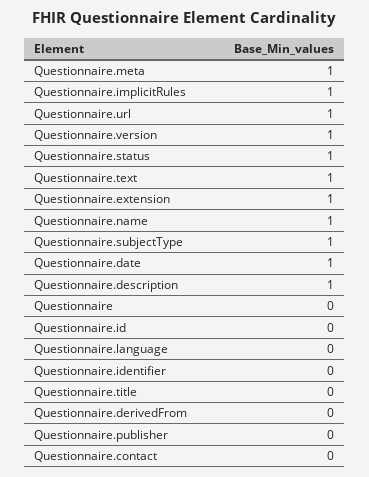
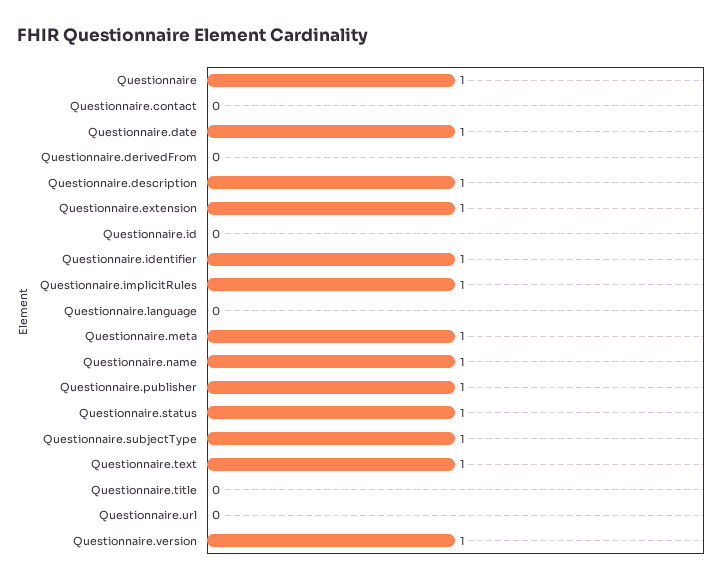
Questionnaire.url: 1 -> 0
Questionnaire: 0 -> 1
Questionnaire.identifier: 0 -> 1
Questionnaire.publisher: 0 -> 1

